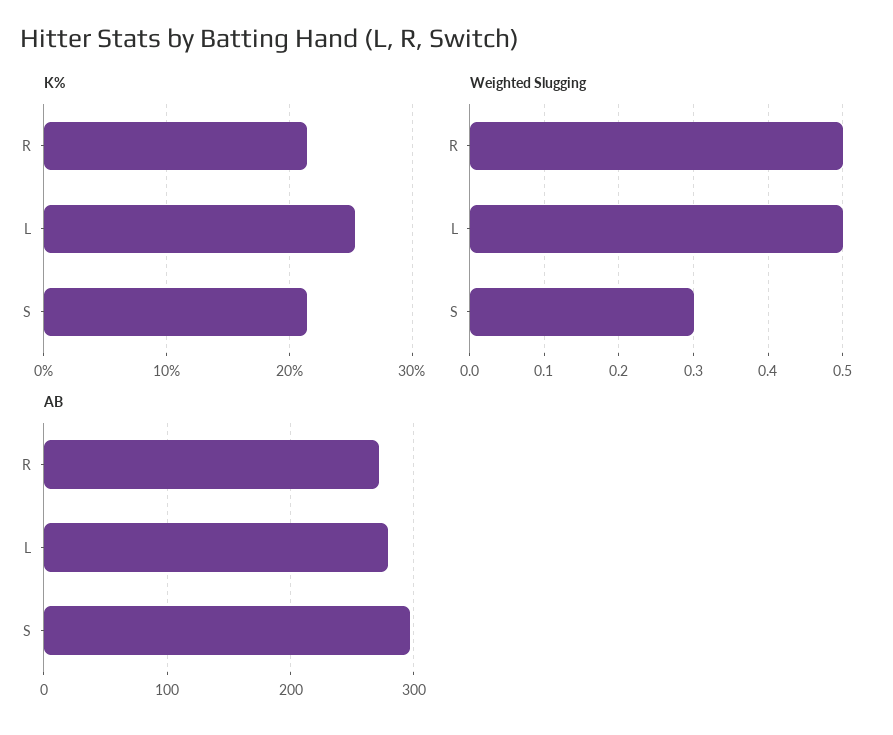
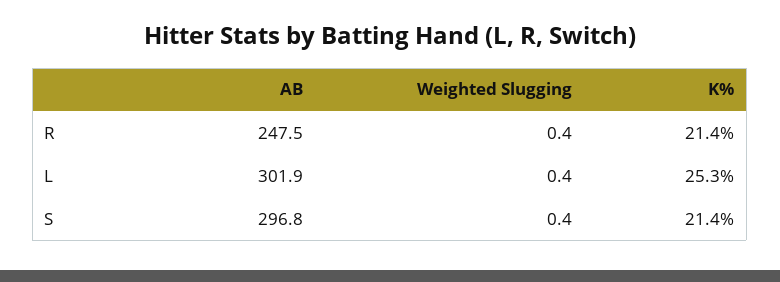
Weighted Slugging, R: 0.5 -> 0.4
Weighted Slugging, L: 0.5 -> 0.4
Weighted Slugging, S: 0.3 -> 0.4
AB, R: 270 -> 247.5
AB, L: 280 -> 301.9

